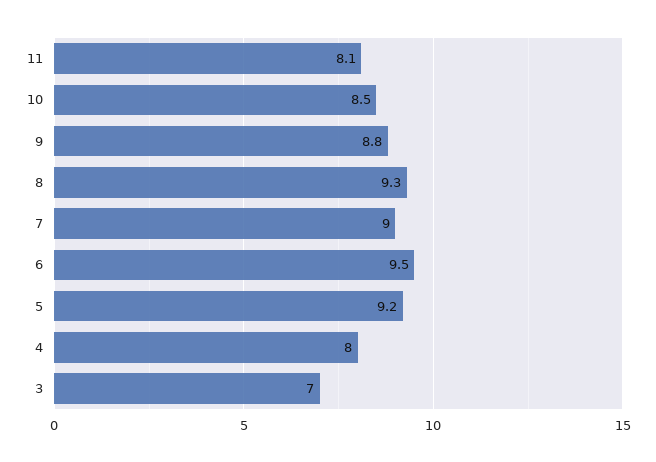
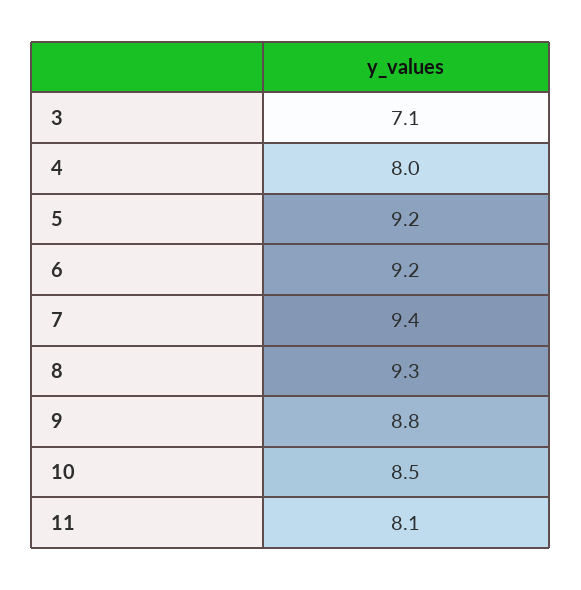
7: 9 -> 9.4
6: 9.5 -> 9.2
3: 7 -> 7.1

